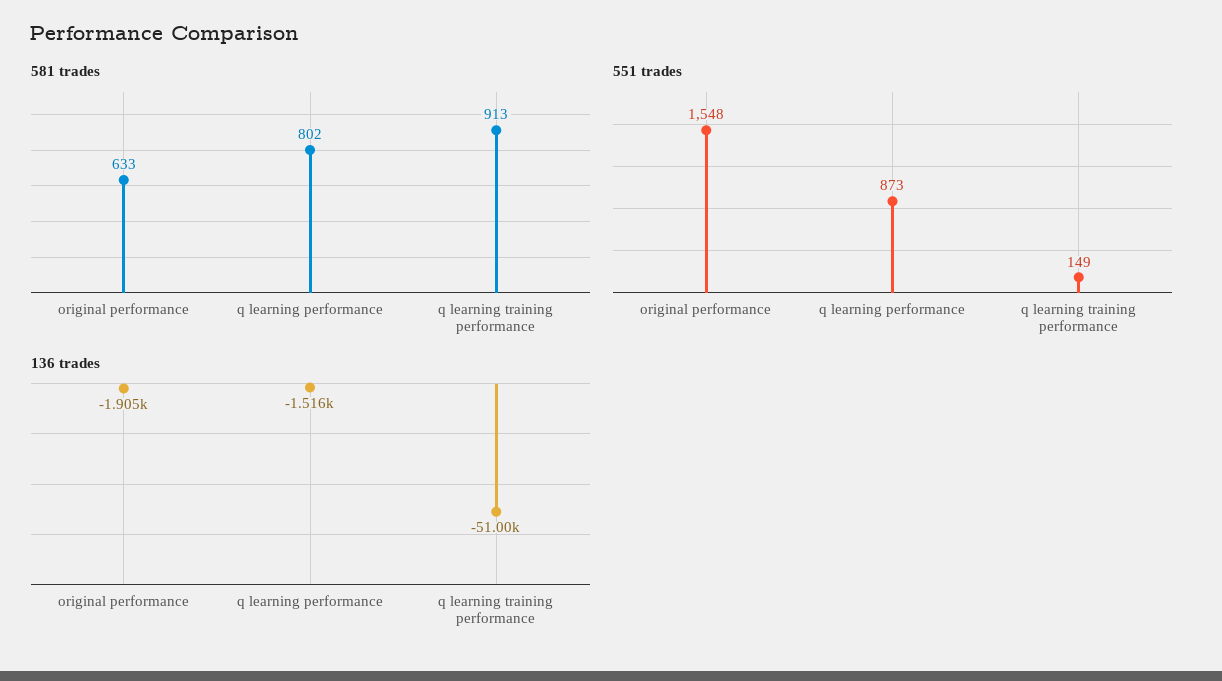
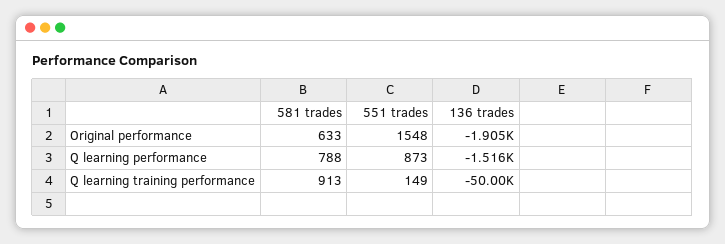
581 trades, q learning performance: 802 -> 788
136 trades, q learning training performance: -51000 -> -50000

